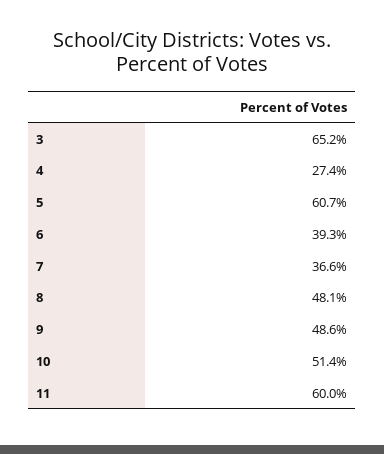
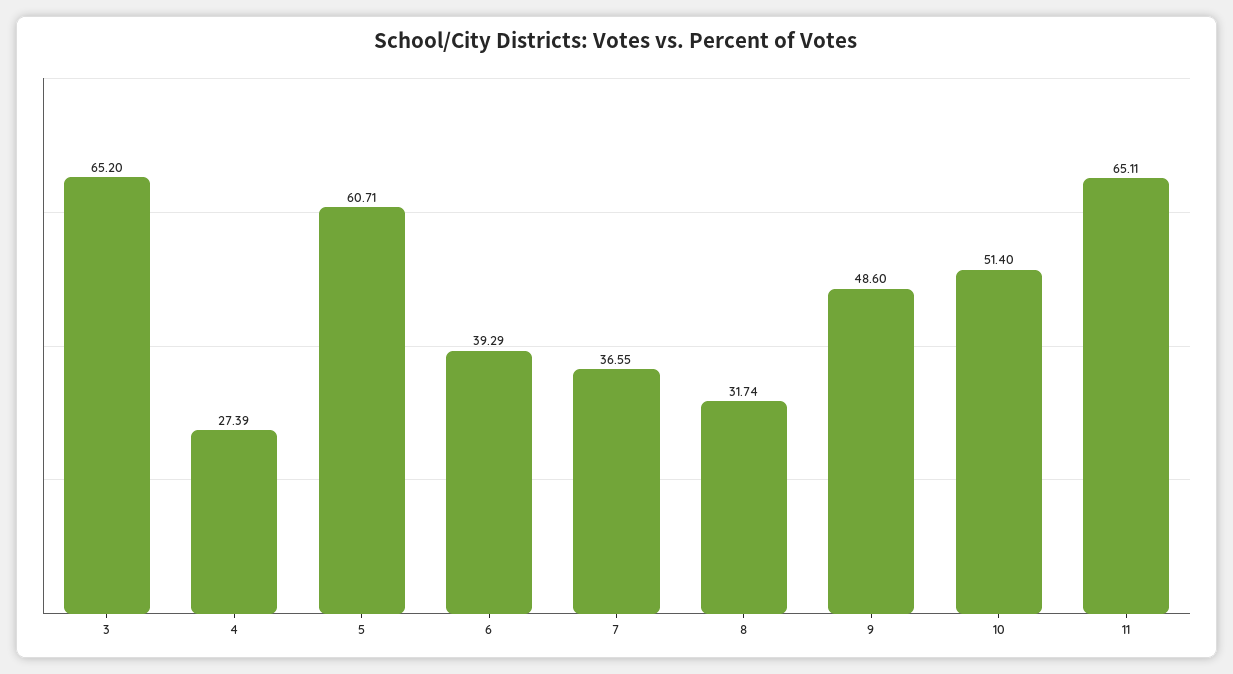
8: 48.1 -> 31.74
11: 60 -> 65.11

